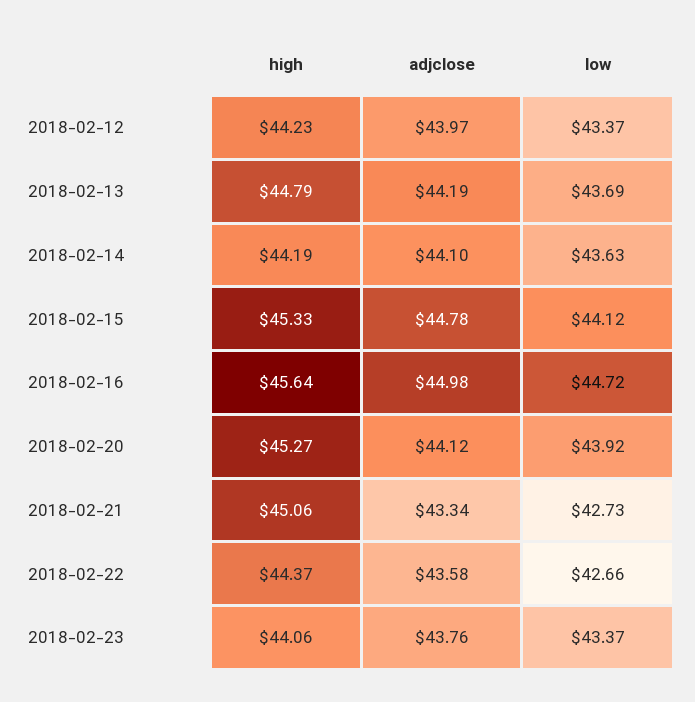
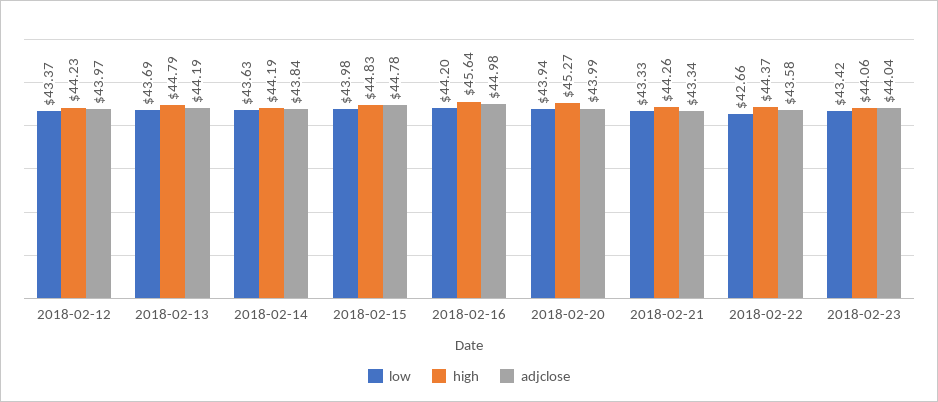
adjclose, 2018-02-14: 44.1 -> 43.84
high, 2018-02-15: 45.33 -> 44.83
low, 2018-02-15: 44.12 -> 43.98
low, 2018-02-16: 44.72 -> 44.2
adjclose, 2018-02-20: 44.12 -> 43.99
low, 2018-02-20: 43.92 -> 43.94
high, 2018-02-21: 45.06 -> 44.26
low, 2018-02-21: 42.73 -> 43.33
adjclose, 2018-02-23: 43.76 -> 44.04
low, 2018-02-23: 43.37 -> 43.42

